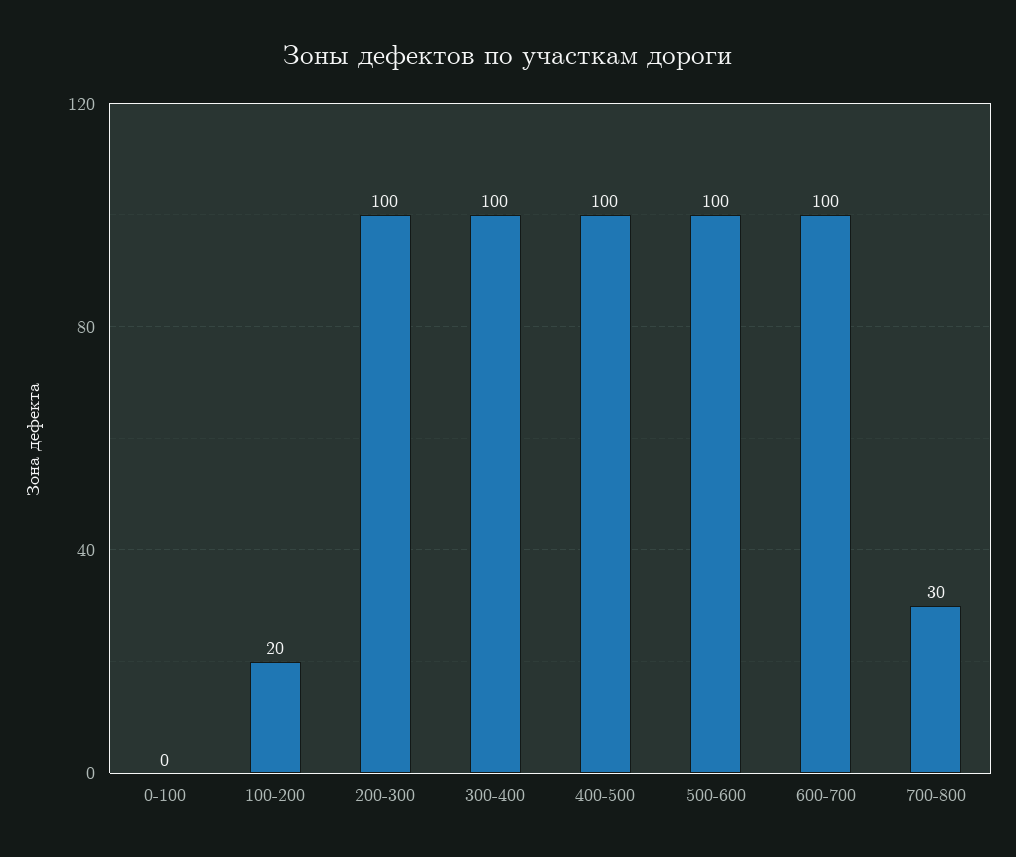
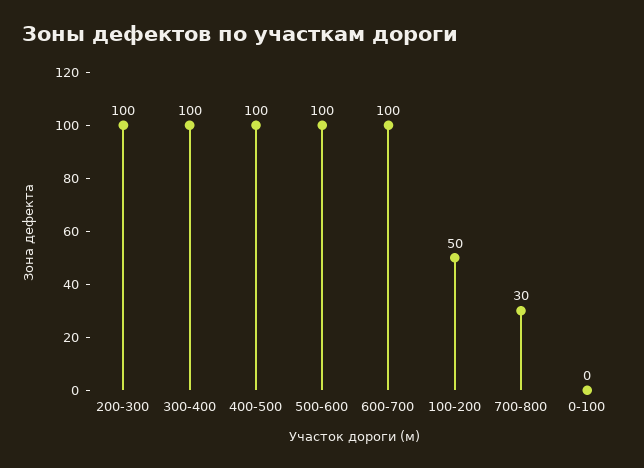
100-200: 20 -> 50

